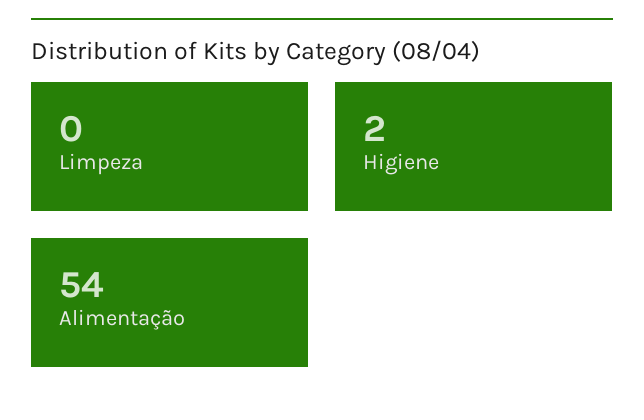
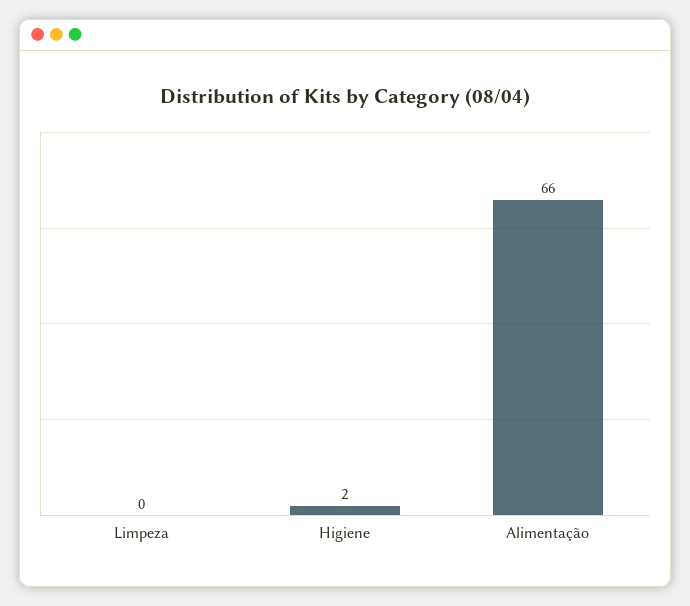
Alimentação: 54 -> 66

